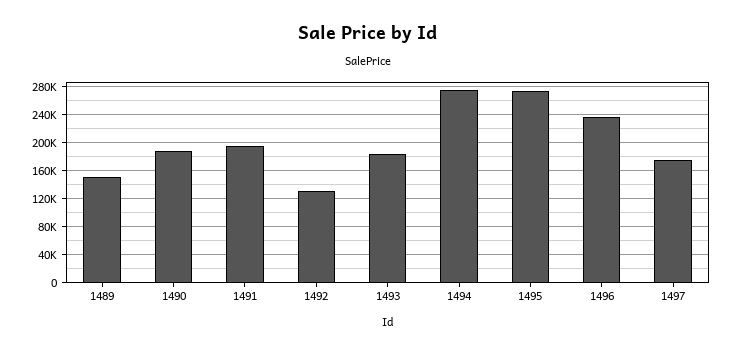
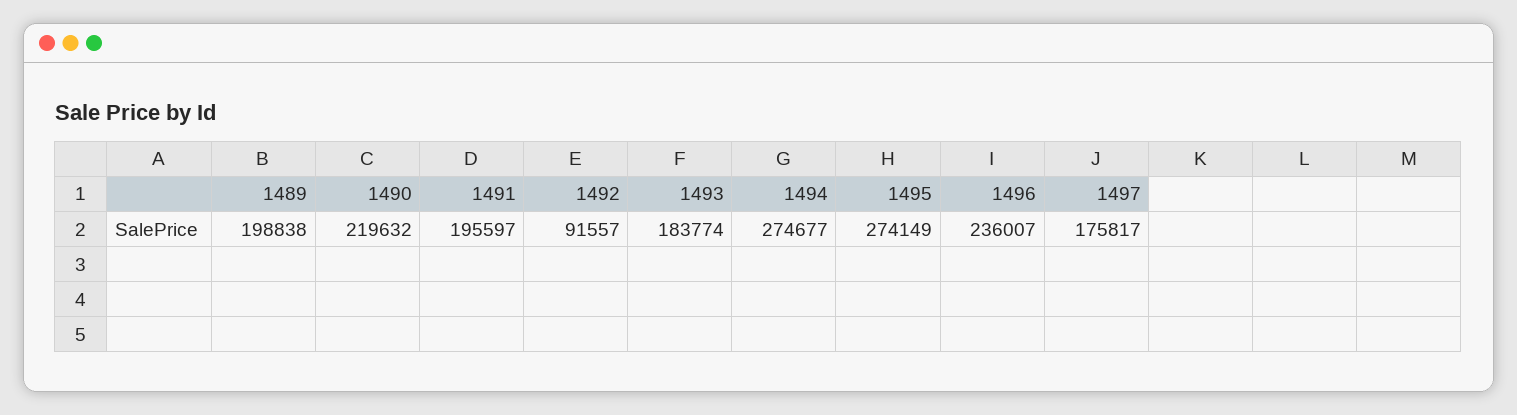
1489: 150000 -> 198838
1490: 190000 -> 219632
1492: 130000 -> 91557

